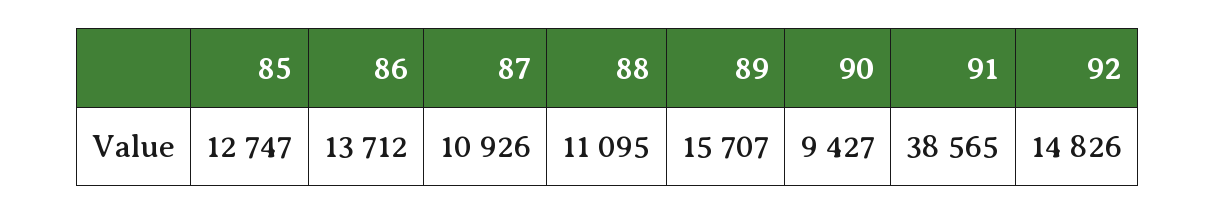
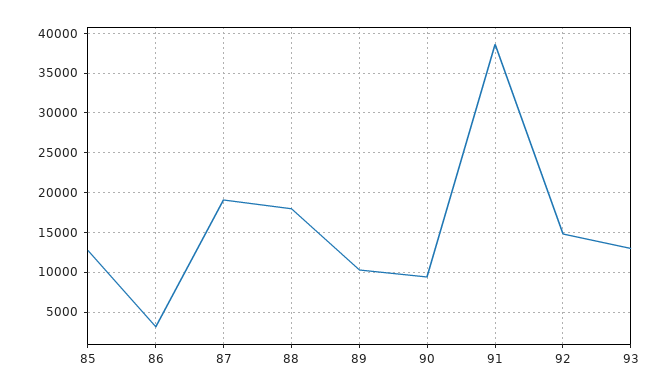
86: 13712 -> 3000
87: 10926 -> 19000
88: 11095 -> 18000
89: 15707 -> 10000
93: none -> 13000

